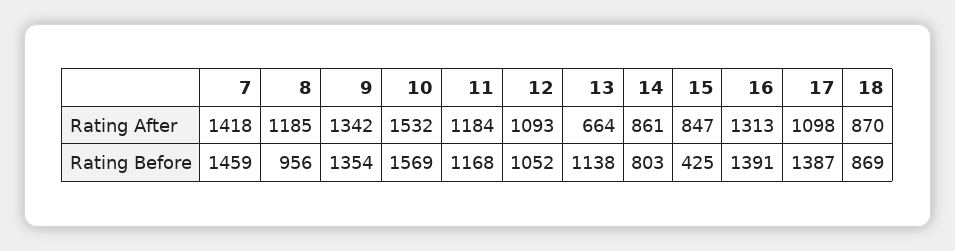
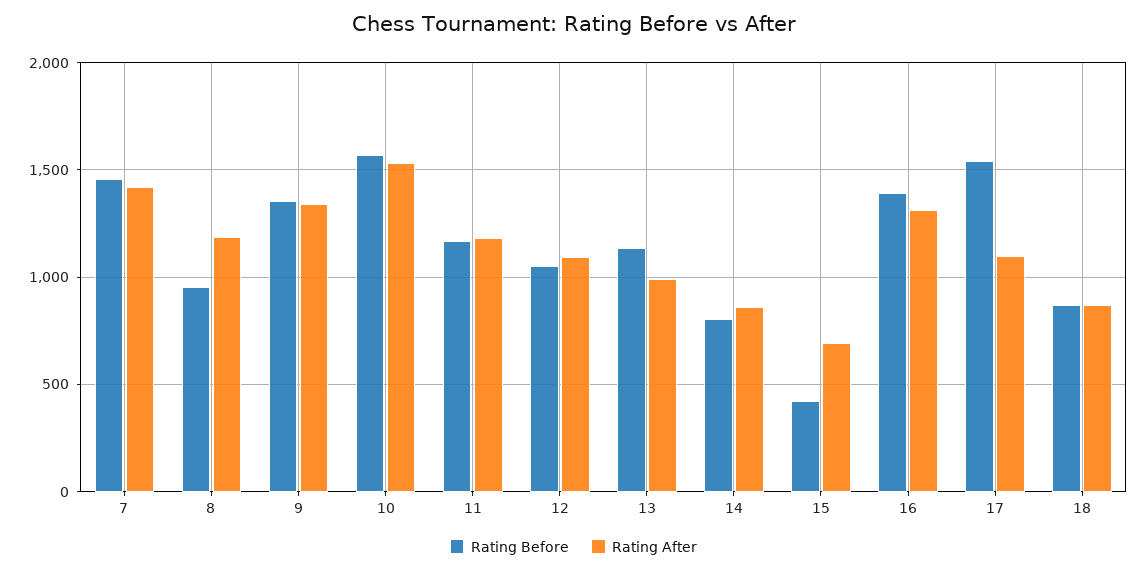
Rating After, 13: 664 -> 1000
Rating After, 15: 847 -> 700
Rating Before, 17: 1387 -> 1550

